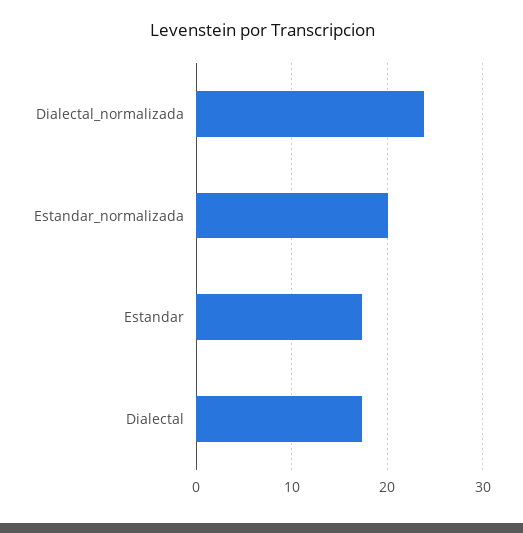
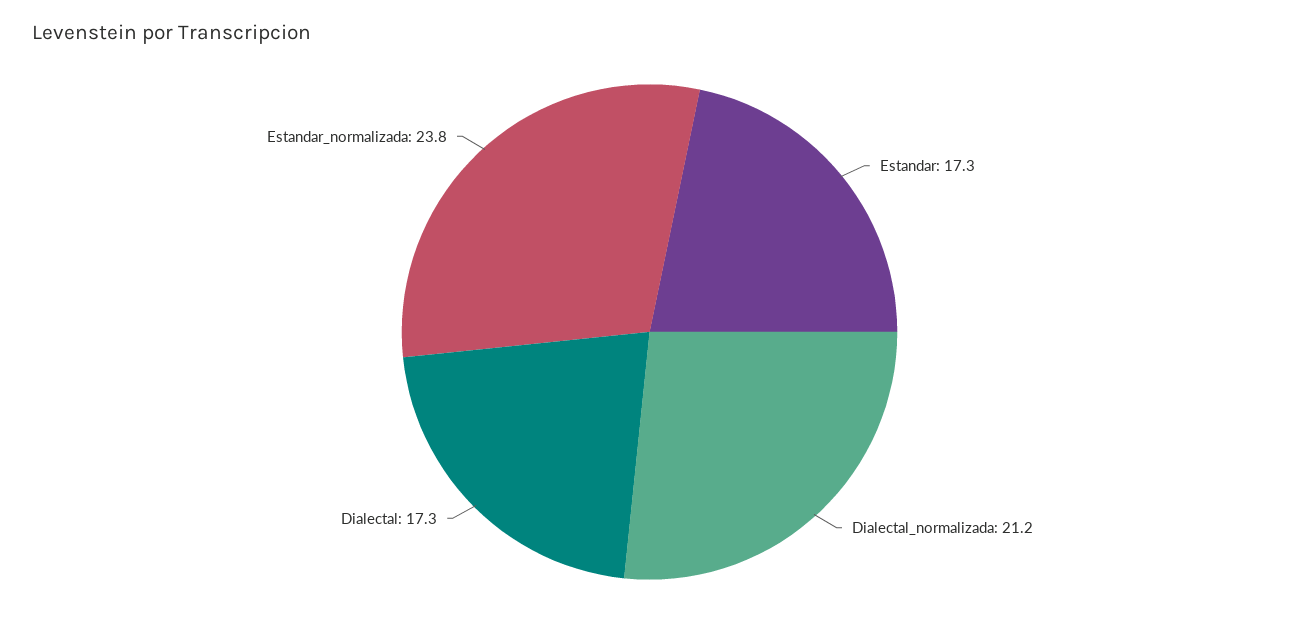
Dialectal_normalizada: 24 -> 21.2
Estandar_normalizada: 20 -> 23.8

